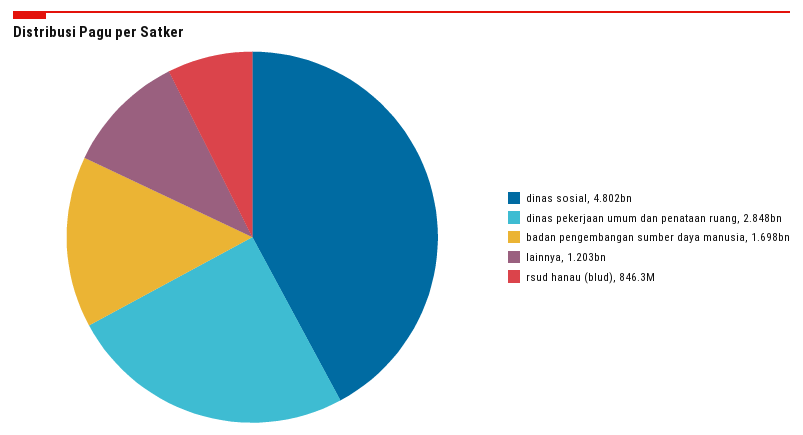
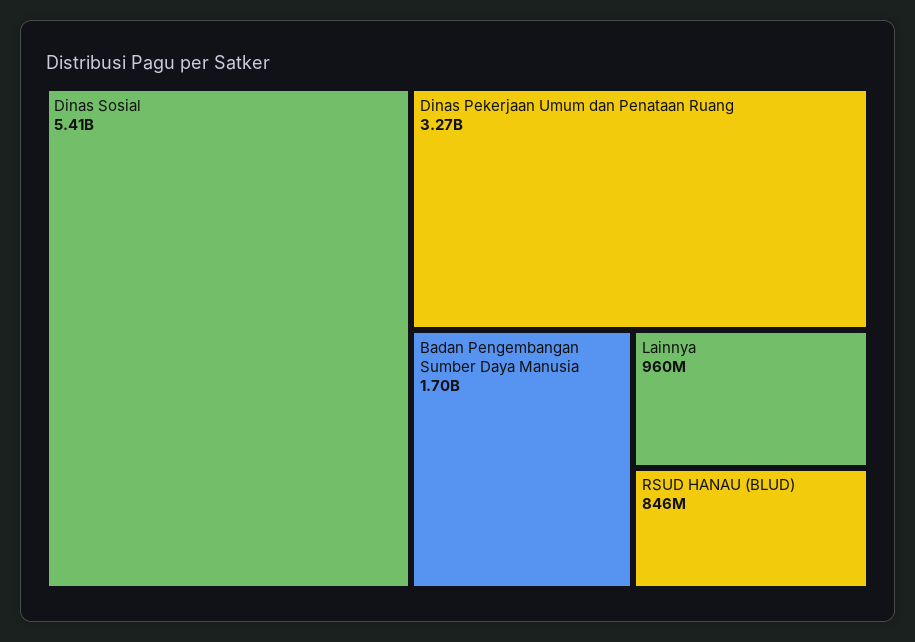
dinas sosial: 4802000000 -> 5410000000
dinas pekerjaan umum dan penataan ruang: 2848000000 -> 3270000000
lainnya: 1203000000 -> 960000000

